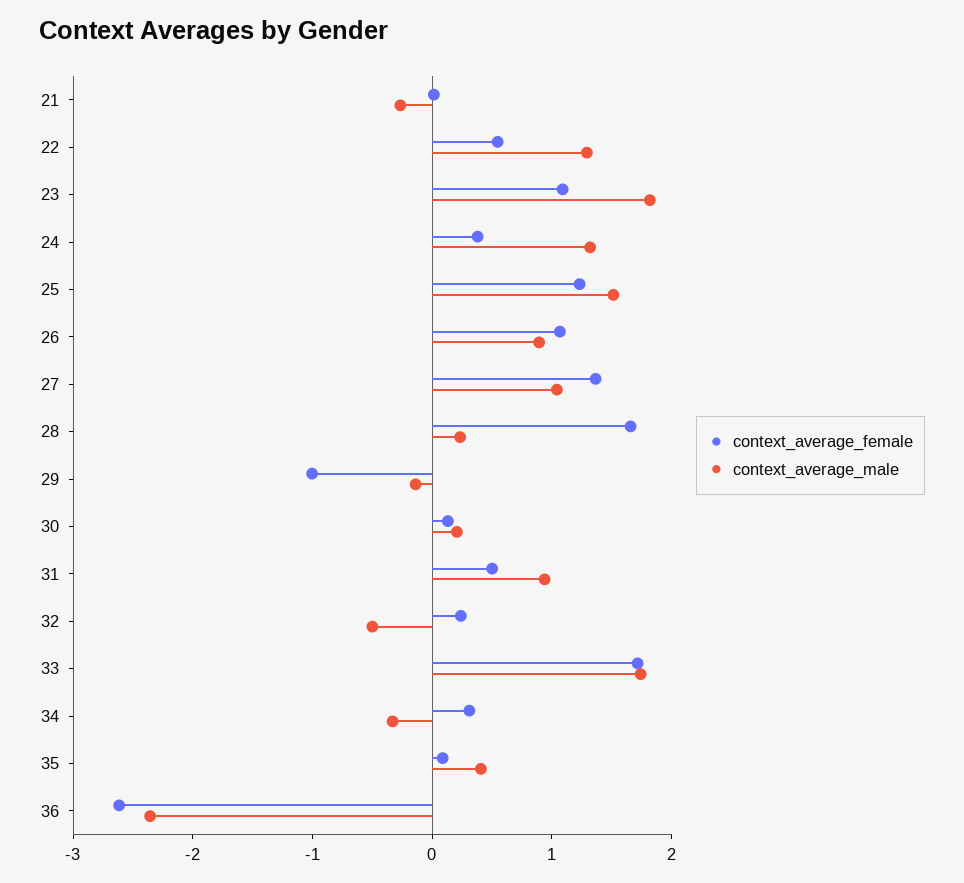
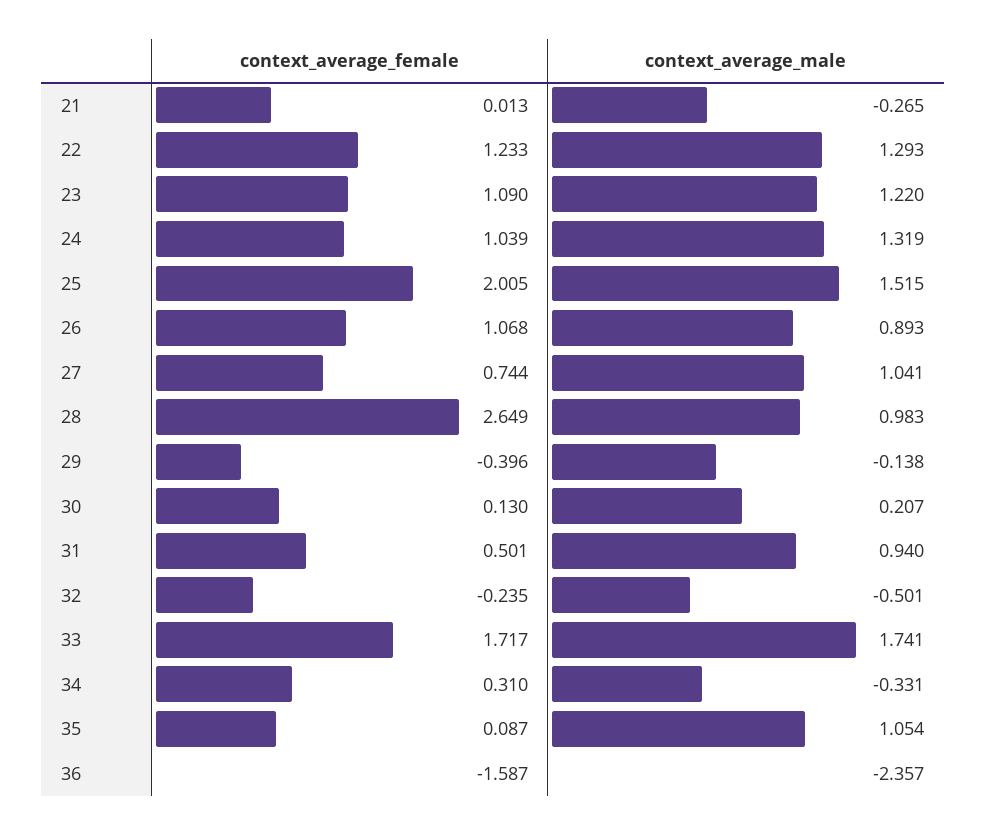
context_average_female, 22: 0.6 -> 1.233
context_average_male, 23: 1.8 -> 1.22
context_average_female, 24: 0.4 -> 1.039
context_average_female, 25: 1.2 -> 2.005
context_average_female, 27: 1.4 -> 0.744
context_average_female, 28: 1.6 -> 2.649
context_average_male, 28: 0.2 -> 0.983
context_average_female, 29: -1 -> -0.396
context_average_female, 32: 0.2 -> -0.235
context_average_male, 35: 0.4 -> 1.054
context_average_female, 36: -2.6 -> -1.587

